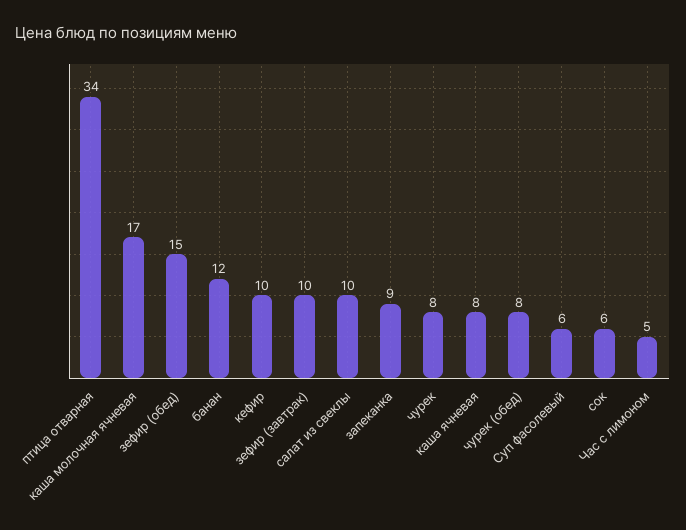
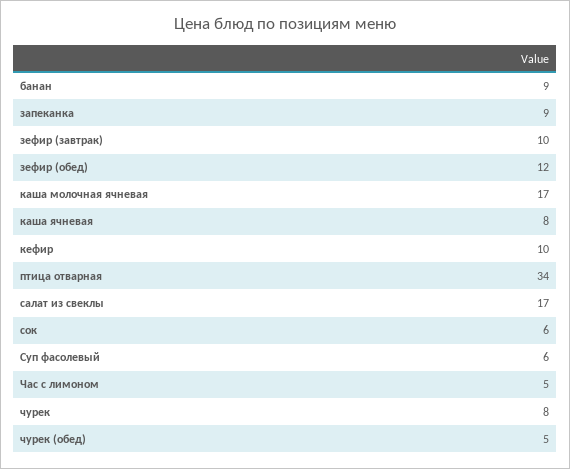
зефир (обед): 15 -> 12
банан: 12 -> 9
салат из свеклы: 10 -> 17
чурек (обед): 8 -> 5

